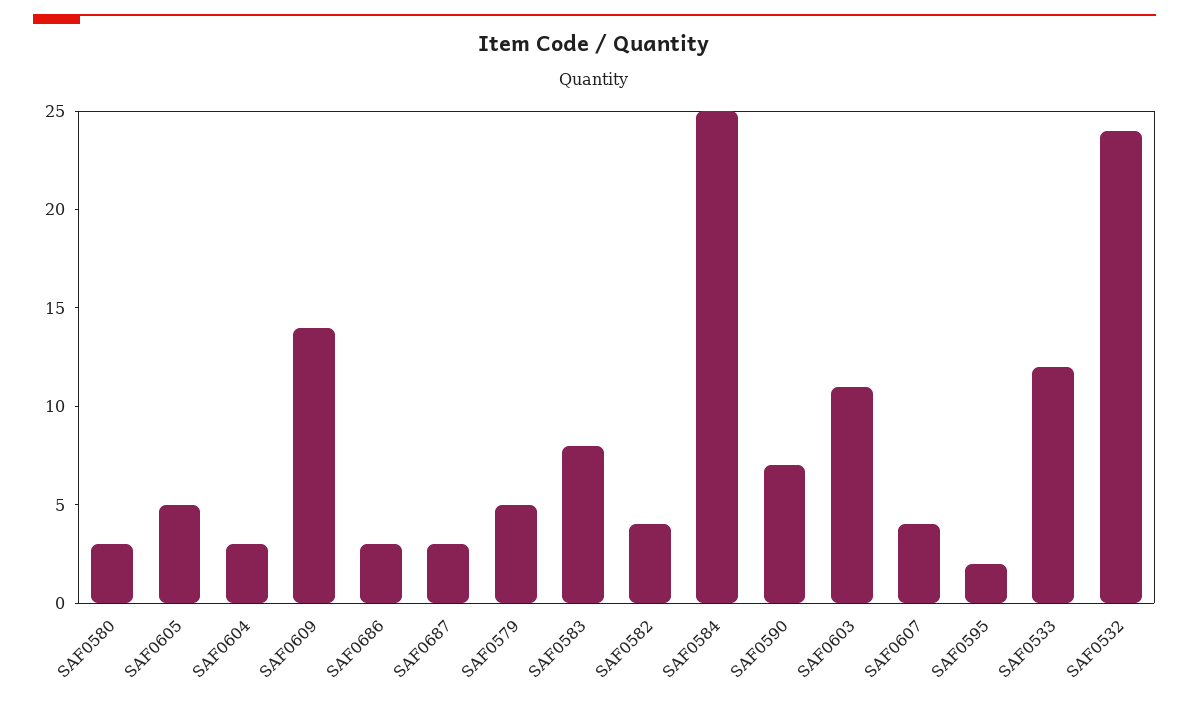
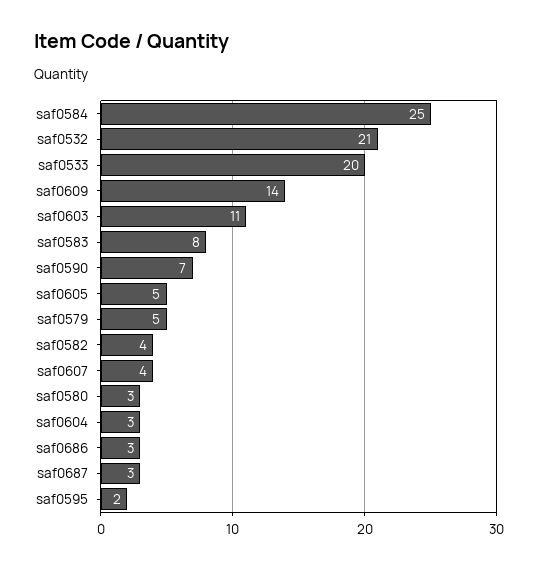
SAF0533: 12 -> 20
SAF0532: 24 -> 21

